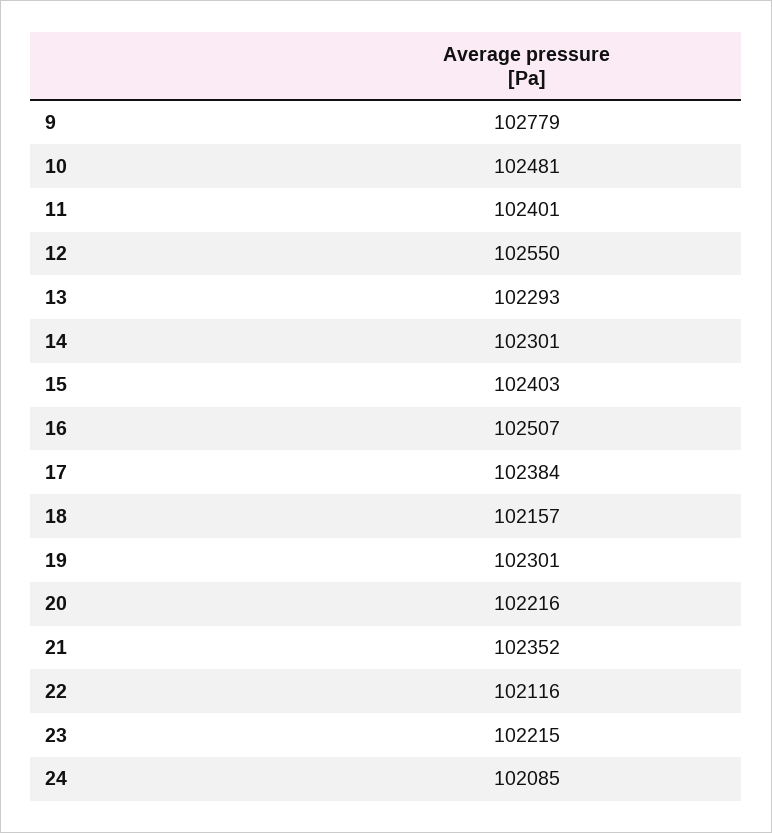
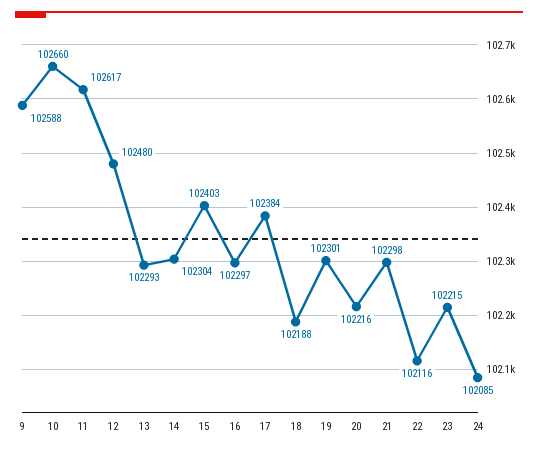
9: 102779 -> 102588
10: 102481 -> 102660
11: 102401 -> 102617
12: 102550 -> 102480
14: 102301 -> 102304
16: 102507 -> 102297
18: 102157 -> 102188
21: 102352 -> 102298

